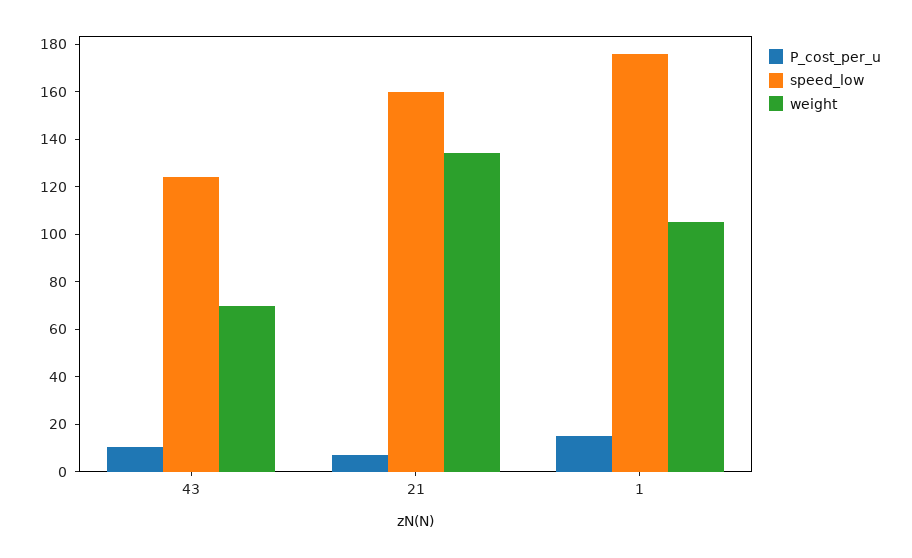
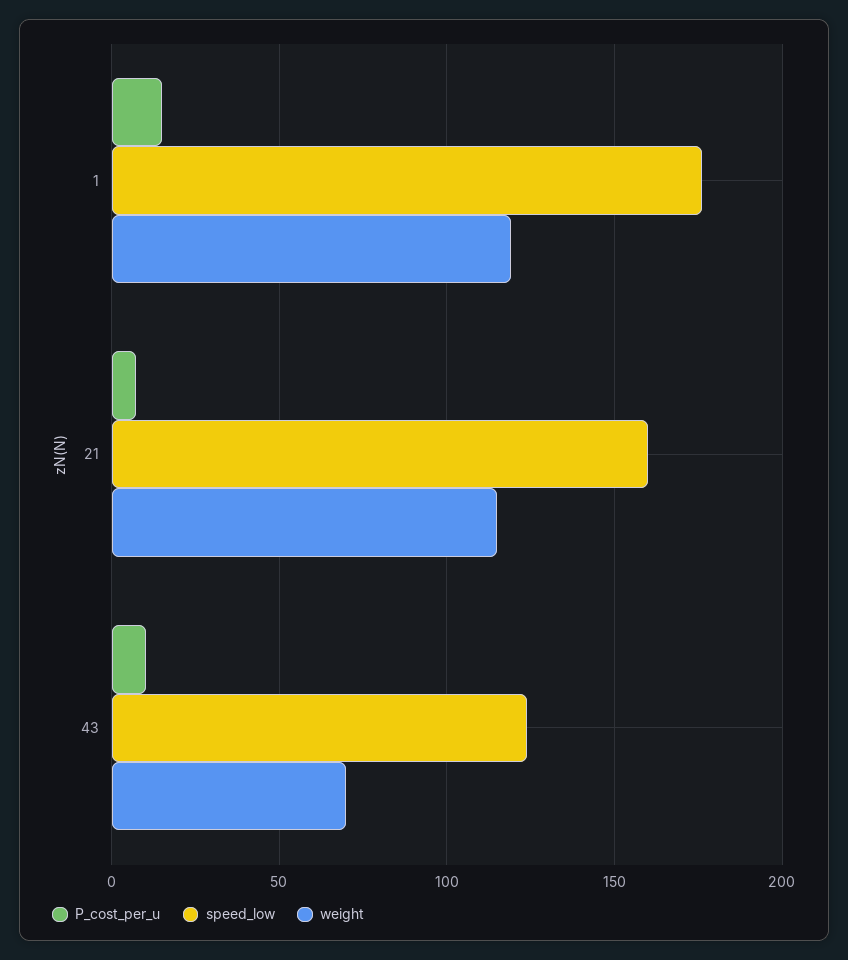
weight, 21: 135 -> 115
weight, 1: 105 -> 120

